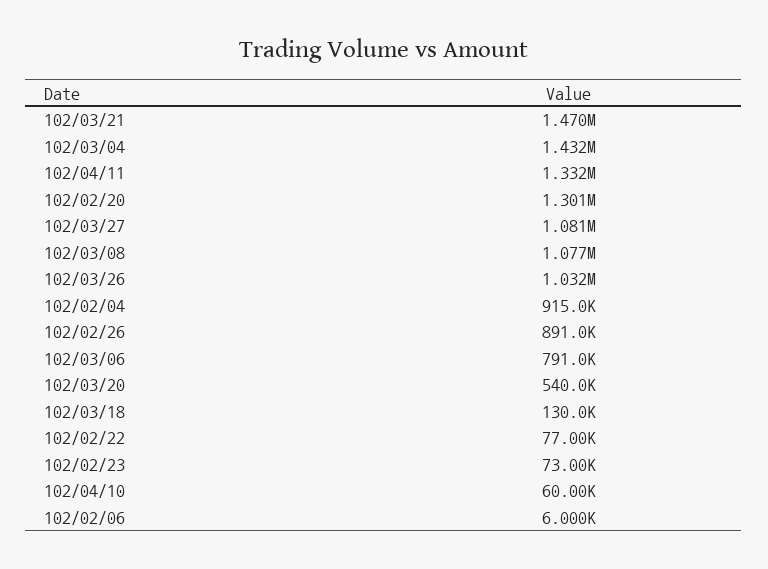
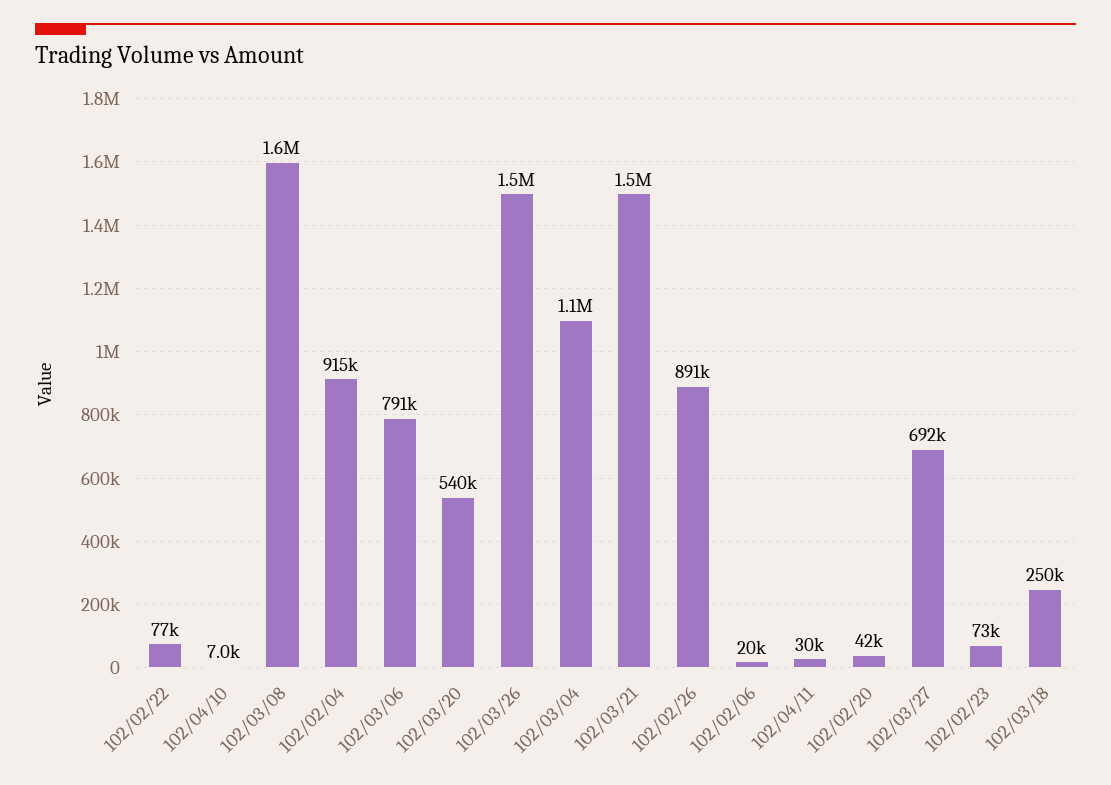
102/03/04: 1432000 -> 1100000
102/04/11: 1332000 -> 30000
102/02/20: 1301000 -> 42000
102/03/27: 1081000 -> 692000
102/03/08: 1077000 -> 1600000
102/03/26: 1032000 -> 1500000
102/03/18: 130000 -> 250000
102/04/10: 60000 -> 7000
102/02/06: 6000 -> 20000

